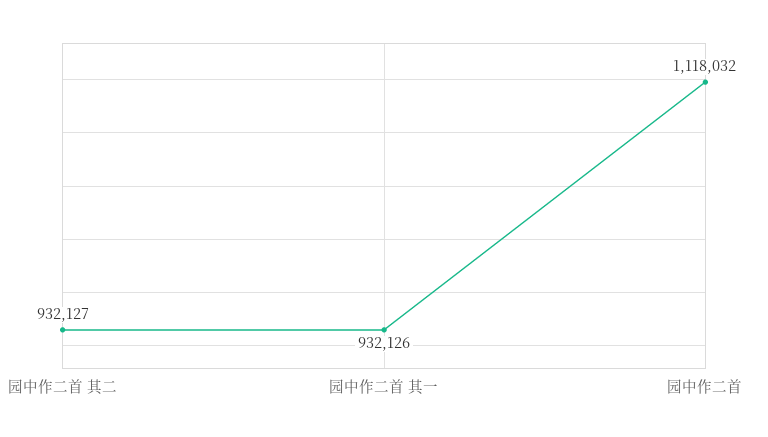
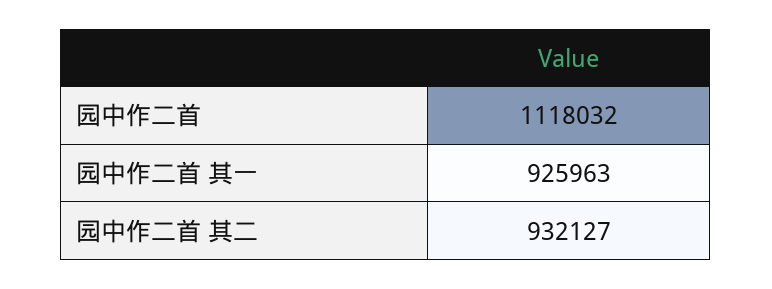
园中作二首 其一: 932126 -> 925963

